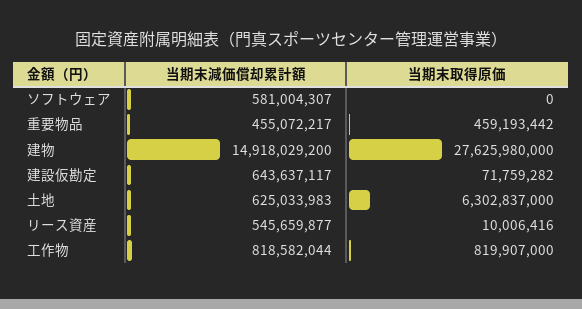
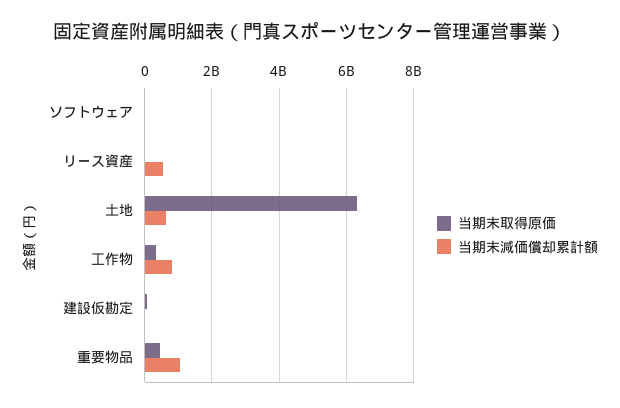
当期末減価償却累計額, ソフトウェア: 581004307 -> 0
当期末減価償却累計額, 重要物品: 455072217 -> 1000000000
当期末減価償却累計額, 建物: 14918029200 -> none
当期末取得原価, 建物: 27625980000 -> none
当期末減価償却累計額, 建設仮勘定: 643637117 -> 0
当期末取得原価, 工作物: 819907000 -> 400000000

